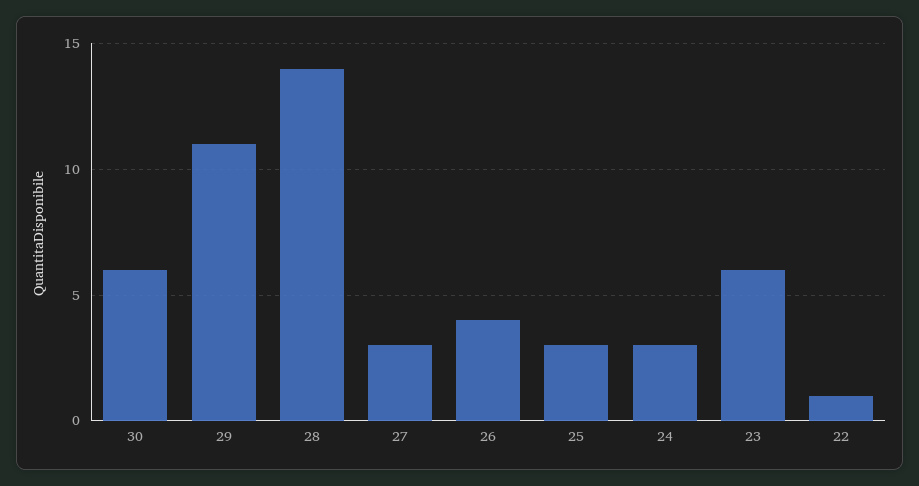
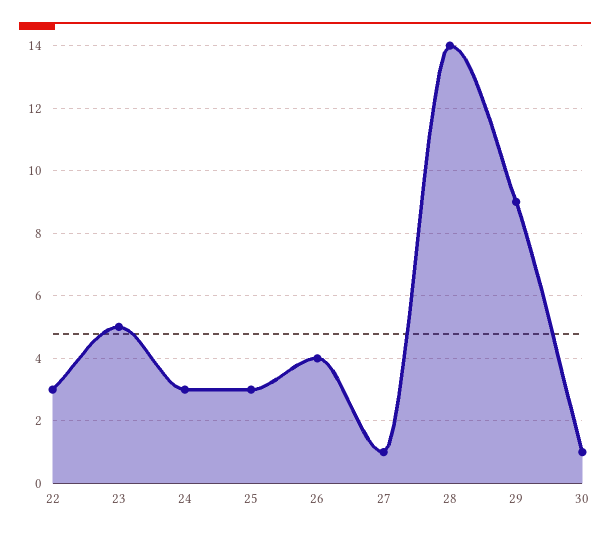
30: 6 -> 1
29: 11 -> 9
27: 3 -> 1
23: 6 -> 5
22: 1 -> 3

